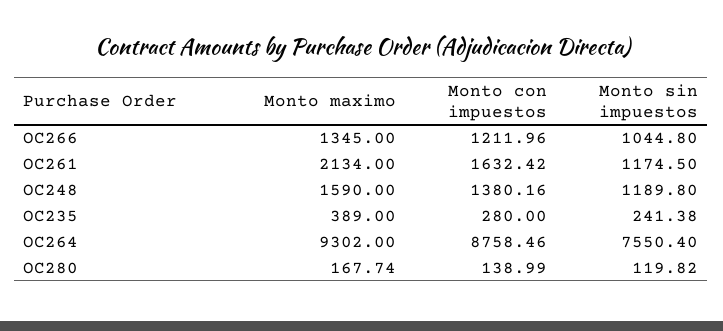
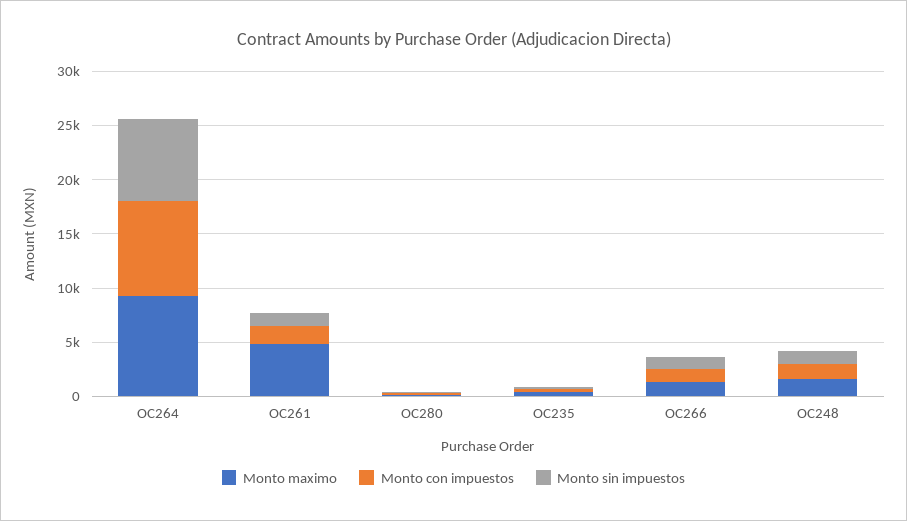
Monto maximo, OC261: 2134 -> 5000

